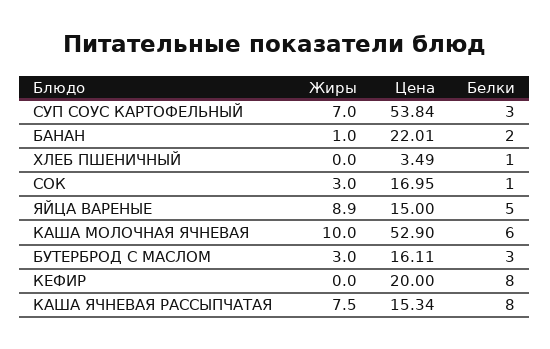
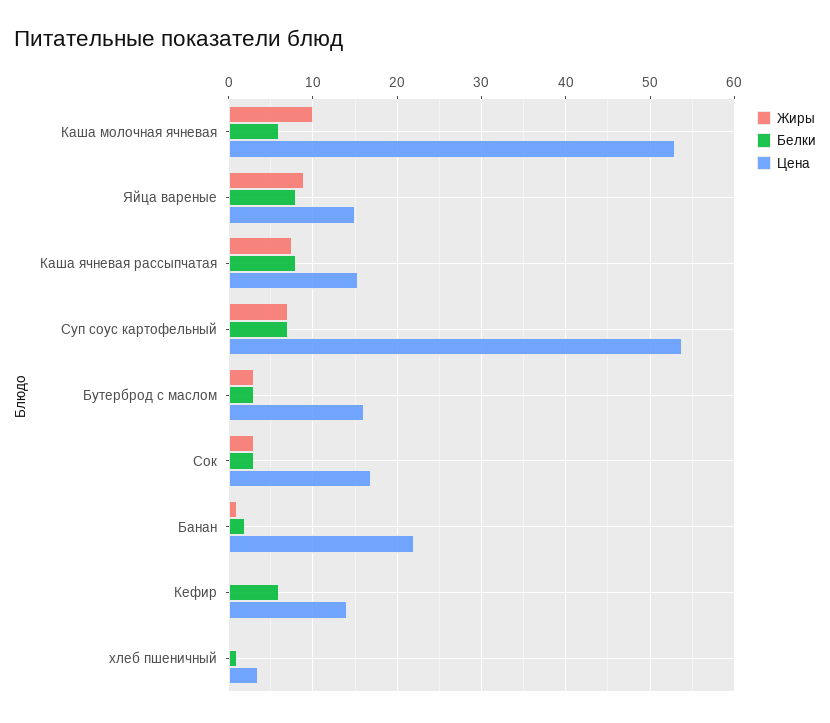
Белки, СУП СОУС КАРТОФЕЛЬНЫЙ: 3 -> 7
Белки, СОК: 1 -> 3
Белки, ЯЙЦА ВАРЕНЫЕ: 5 -> 8
Цена, КЕФИР: 20 -> 14
Белки, КЕФИР: 8 -> 6

